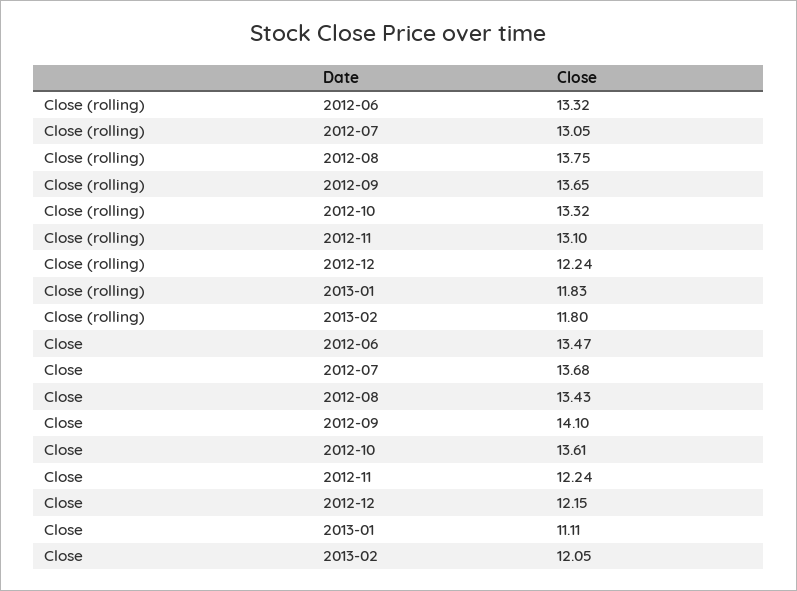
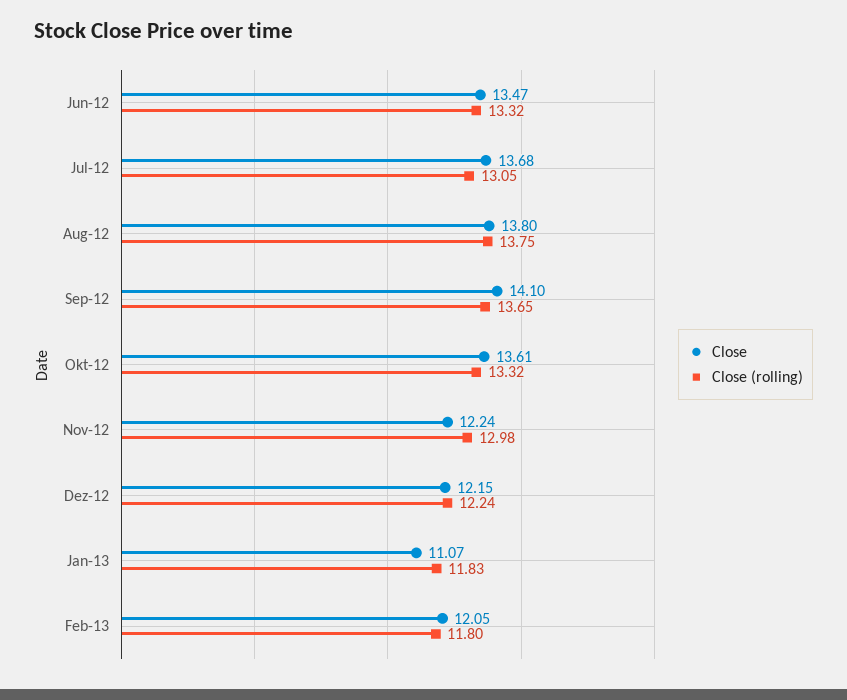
Close (rolling), 2012-11: 13.1 -> 12.98
Close, 2012-08: 13.43 -> 13.8
Close, 2013-01: 11.11 -> 11.07

